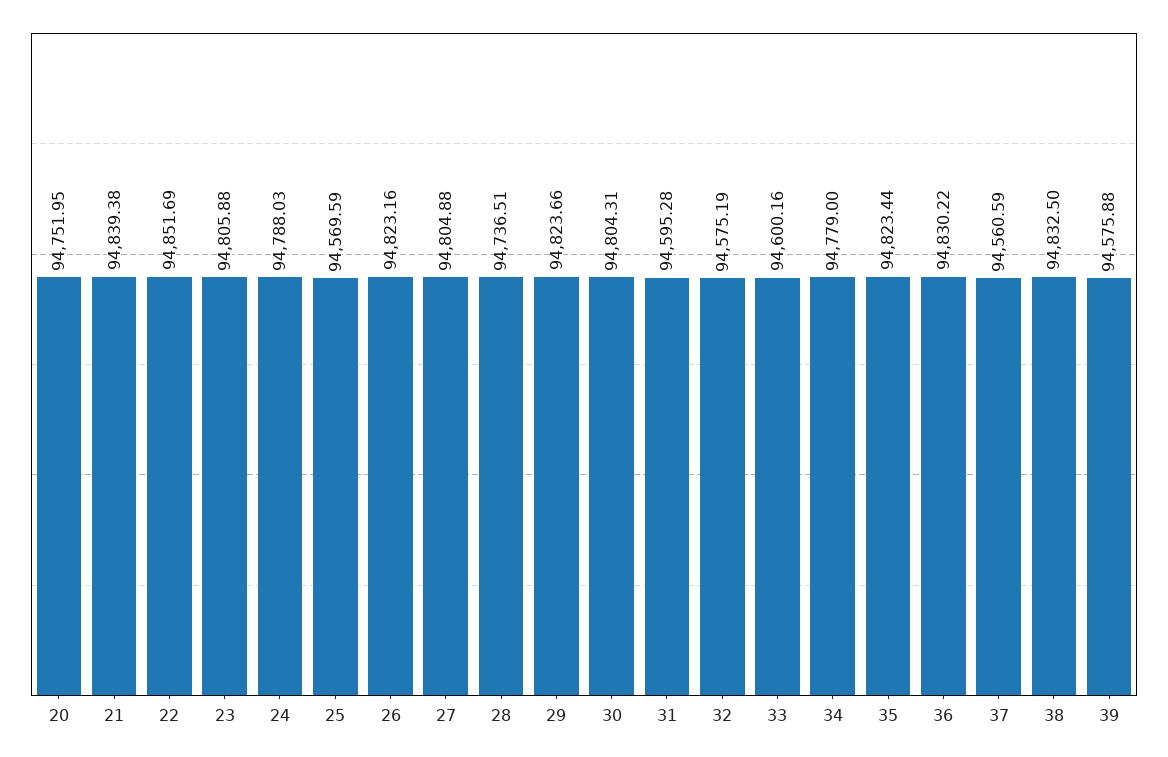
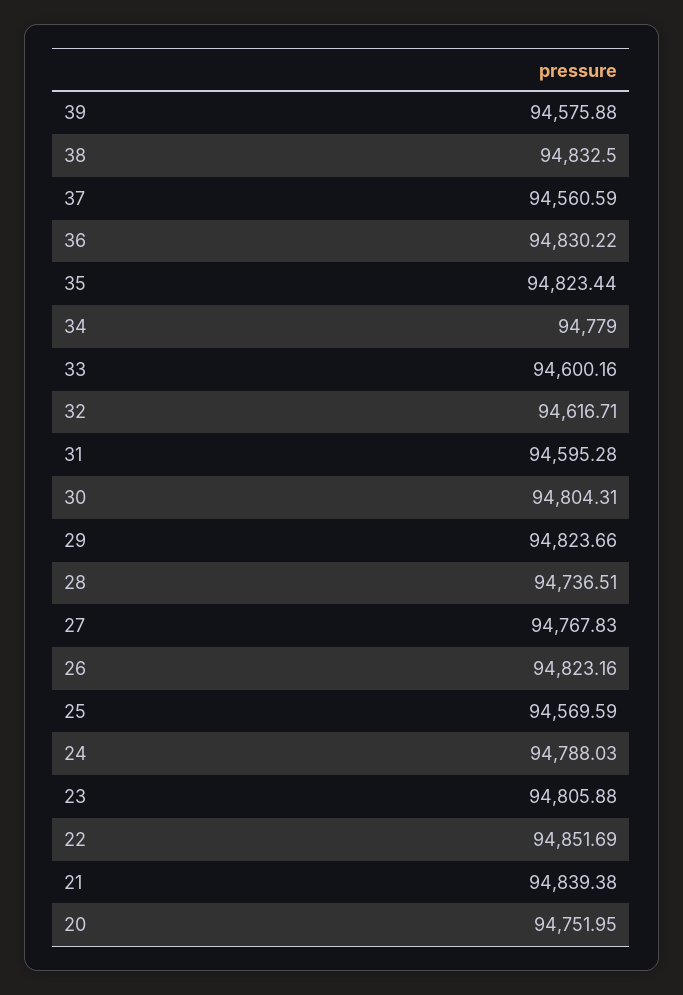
27: 94804.88 -> 94767.83
32: 94575.19 -> 94616.71

